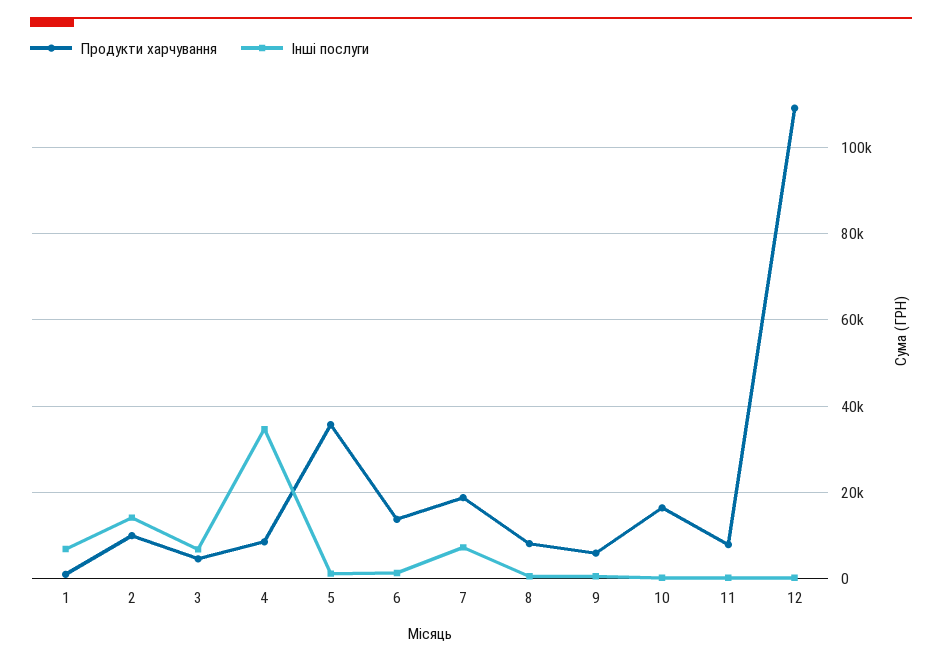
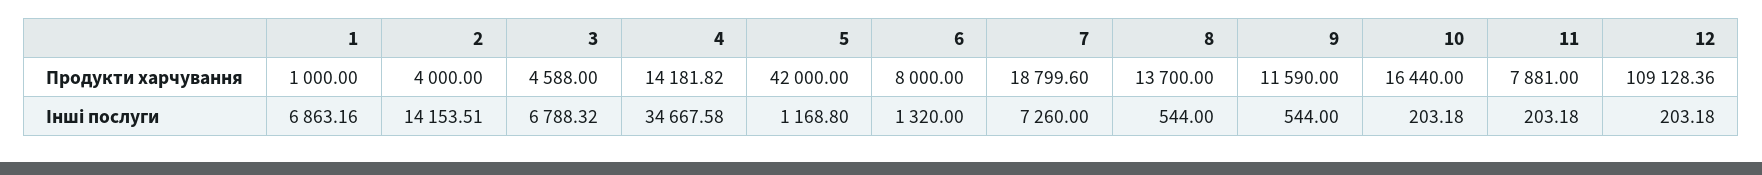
Продукти харчування, 2: 10000 -> 4000
Продукти харчування, 4: 8000 -> 14181.82
Продукти харчування, 5: 36000 -> 42000
Продукти харчування, 6: 14000 -> 8000
Продукти харчування, 8: 8000 -> 13700
Продукти харчування, 9: 6000 -> 11590

